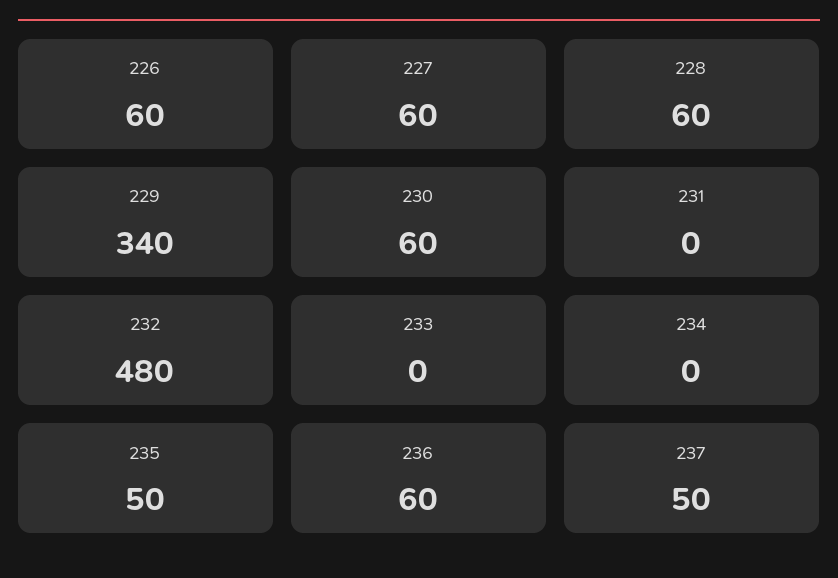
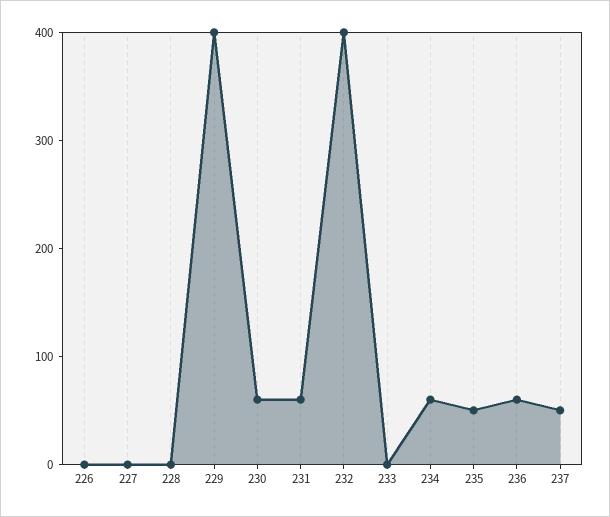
226: 60 -> 0
227: 60 -> 0
228: 60 -> 0
229: 340 -> 400
231: 0 -> 60
232: 480 -> 400
234: 0 -> 60

